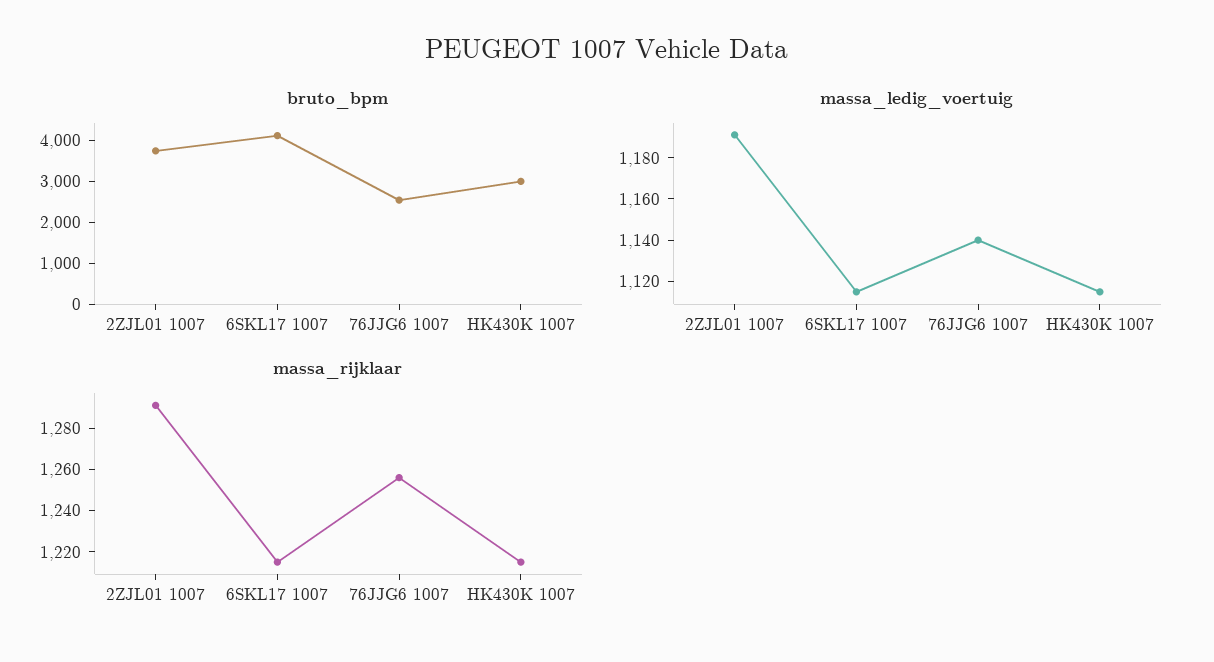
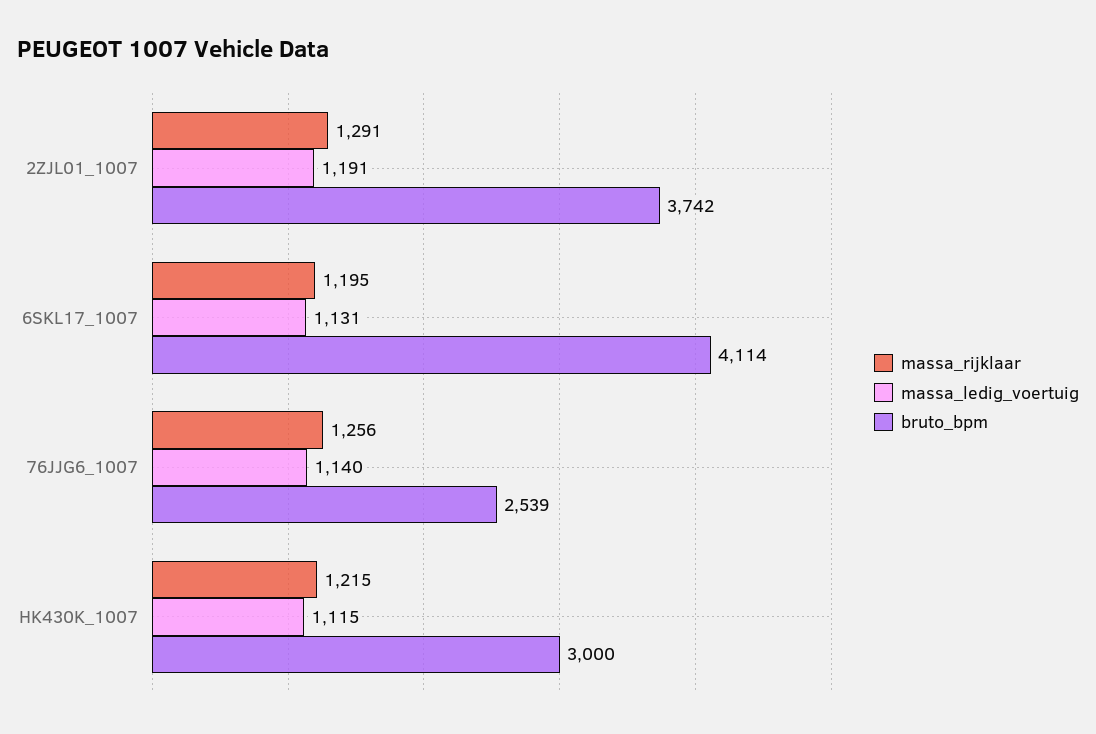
massa_ledig_voertuig, 6SKL17 1007: 1115 -> 1131
massa_rijklaar, 6SKL17 1007: 1215 -> 1195

